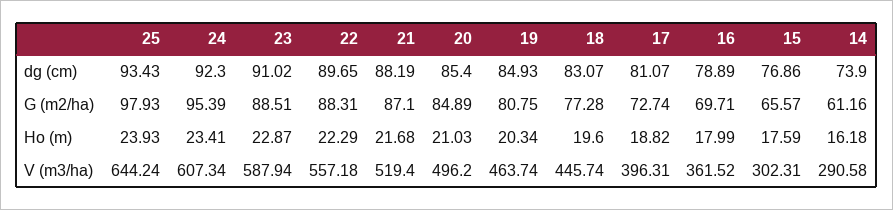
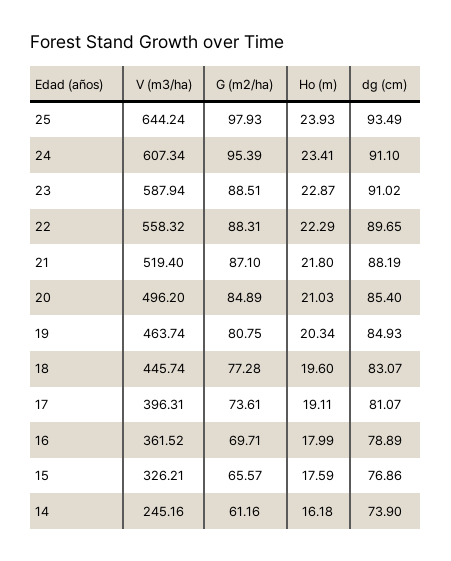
25, dg (cm): 93.43 -> 93.49
24, dg (cm): 92.3 -> 91.1
17, G (m2/ha): 72.74 -> 73.61
21, Ho (m): 21.68 -> 21.8
17, Ho (m): 18.82 -> 19.11
22, V (m3/ha): 557.18 -> 558.32
15, V (m3/ha): 302.31 -> 326.21
14, V (m3/ha): 290.58 -> 245.16

